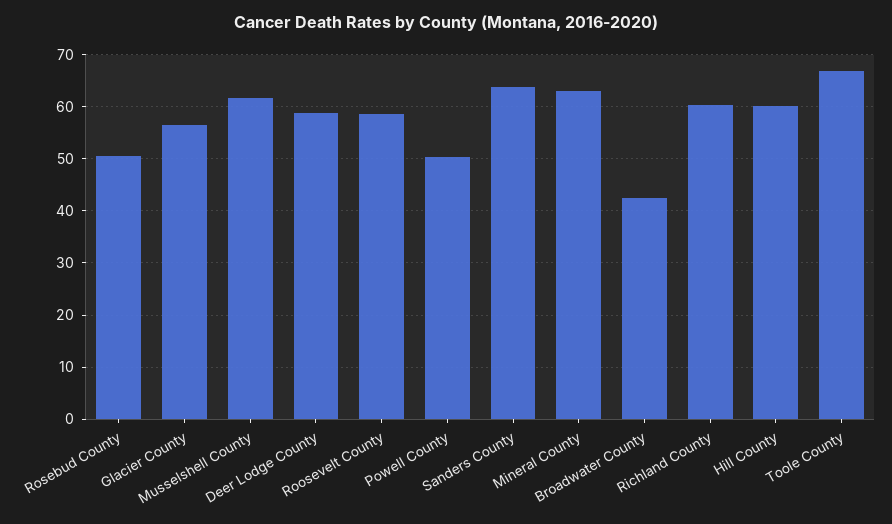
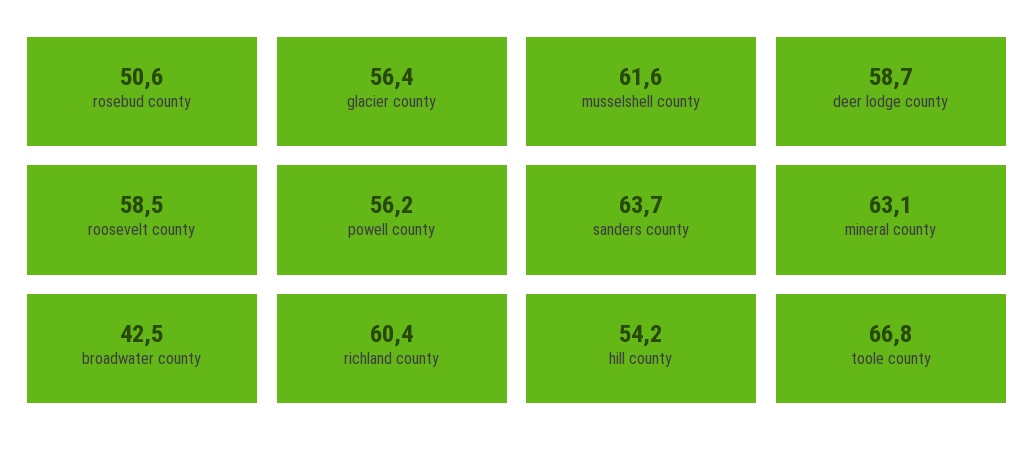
Powell County: 50 -> 56.2
Hill County: 60 -> 54.2

